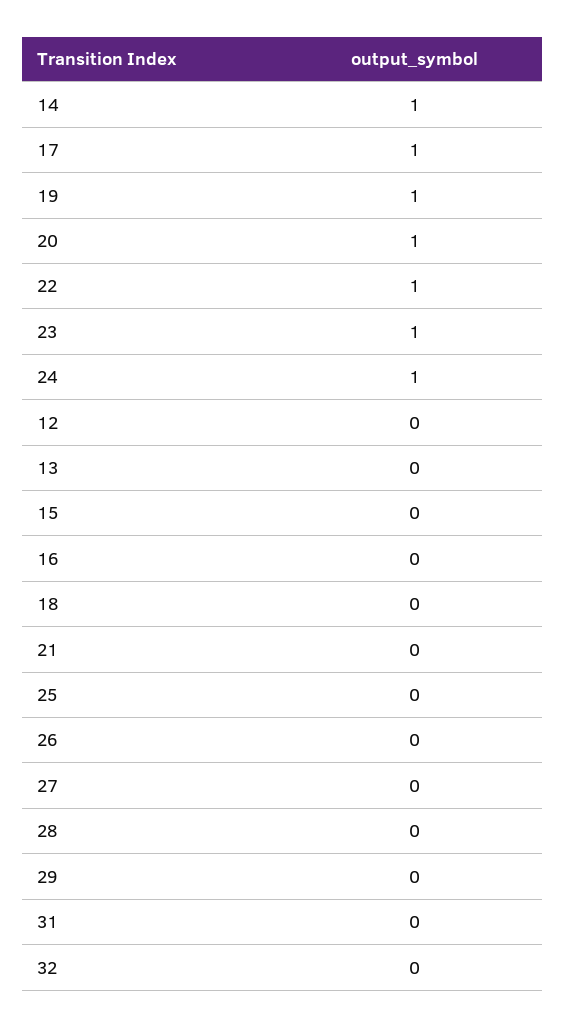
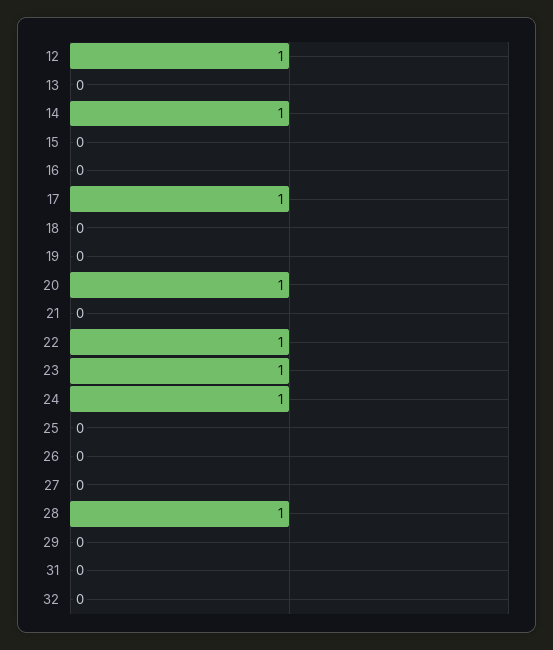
19: 1 -> 0
12: 0 -> 1
28: 0 -> 1

